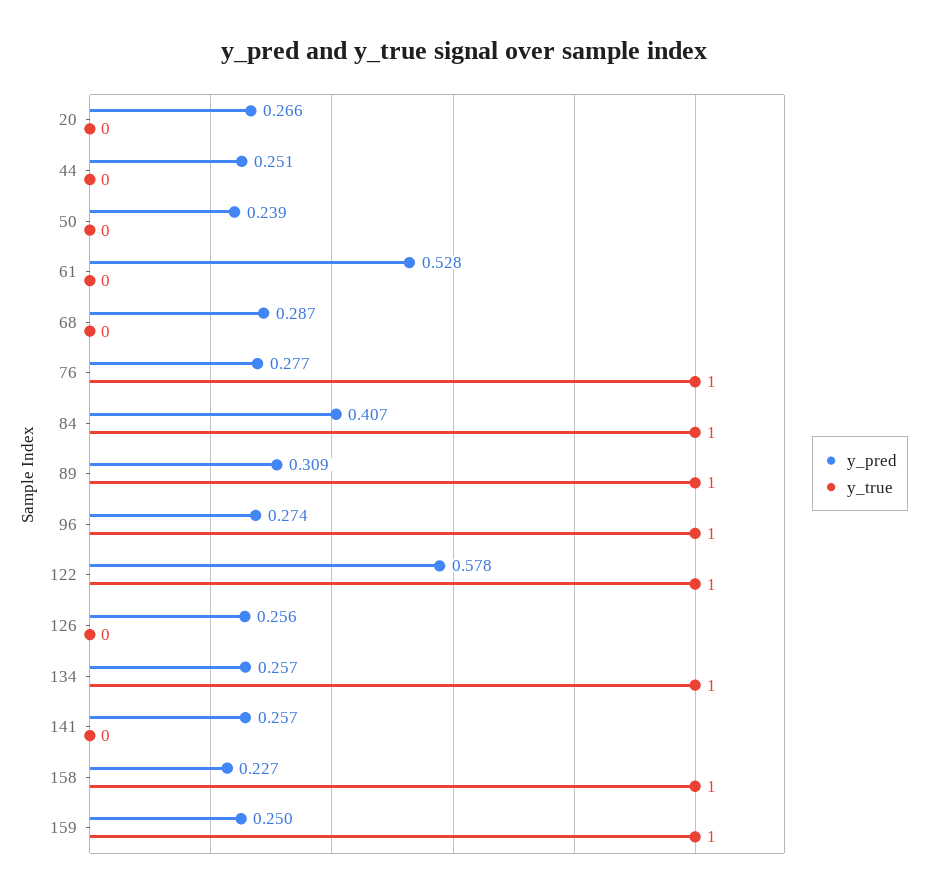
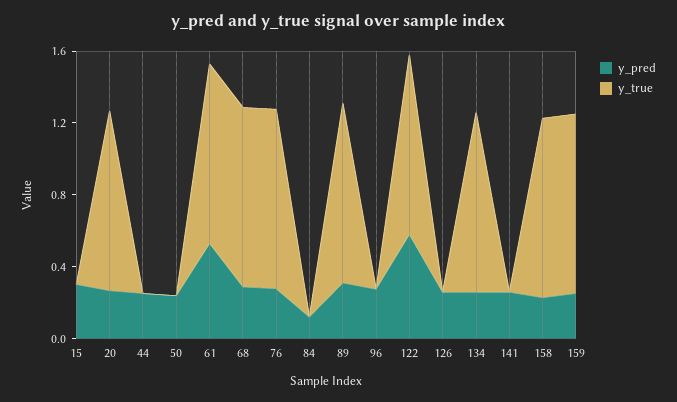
y_true, 20: 0 -> 1
y_true, 61: 0 -> 1
y_true, 68: 0 -> 1
y_pred, 84: 0.407 -> 0.1
y_true, 84: 1 -> 0
y_true, 96: 1 -> 0
y_pred, 15: none -> 0.3
y_true, 15: none -> 0

